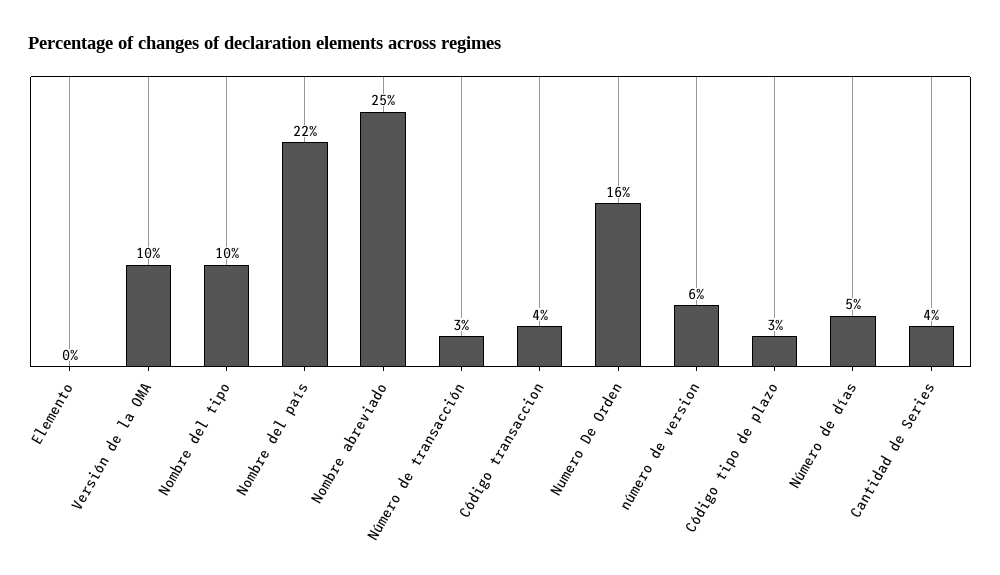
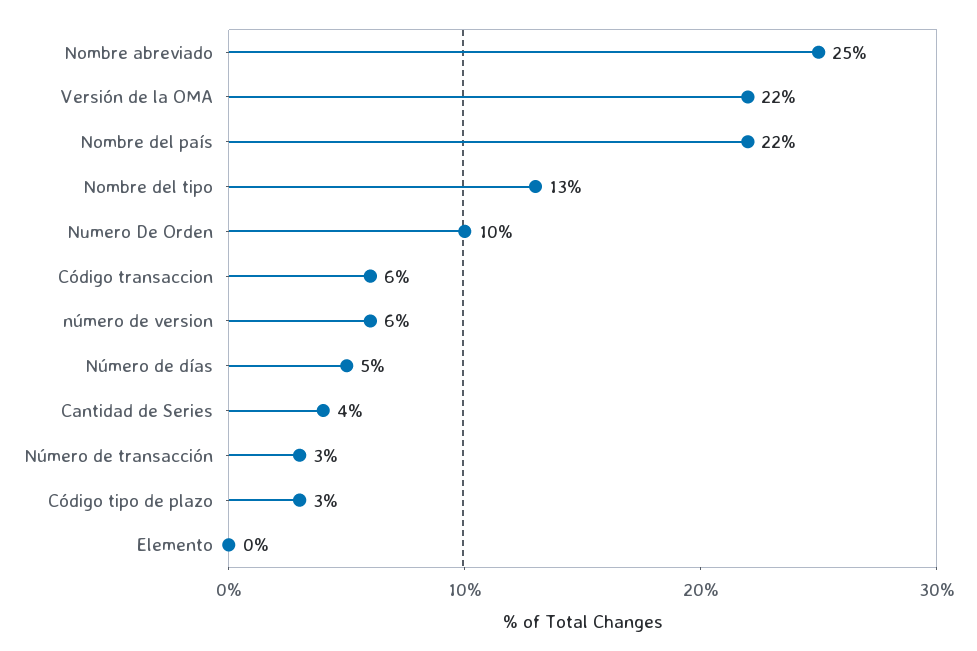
Versión de la OMA: 10 -> 22
Nombre del tipo: 10 -> 13
Código transaccion: 4 -> 6
Numero De Orden: 16 -> 10

